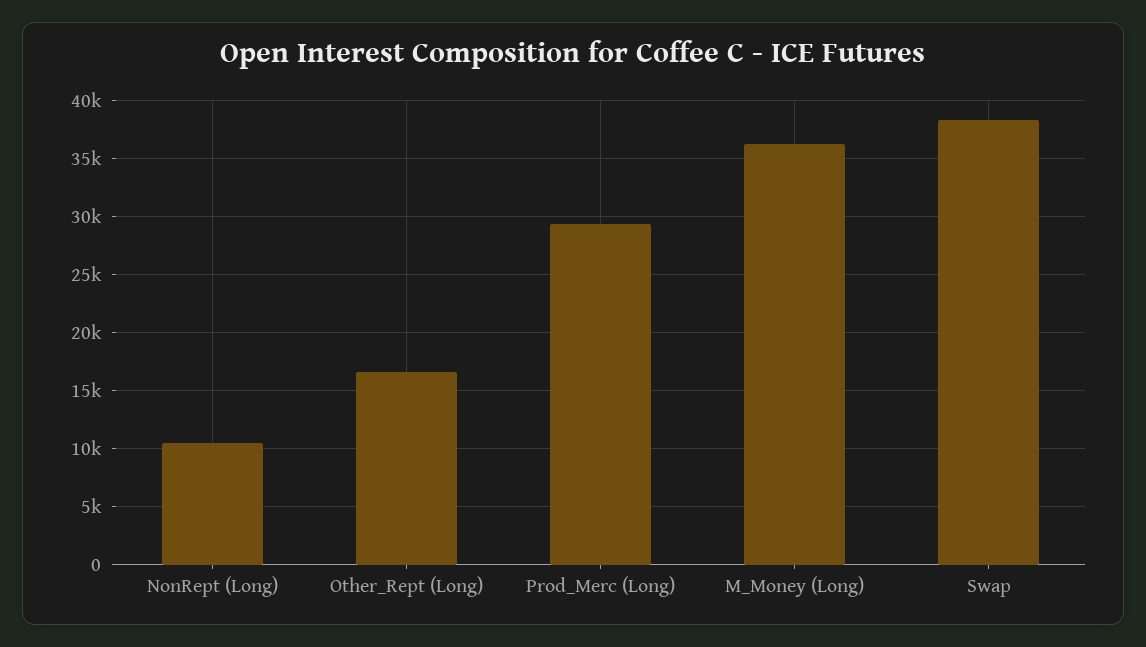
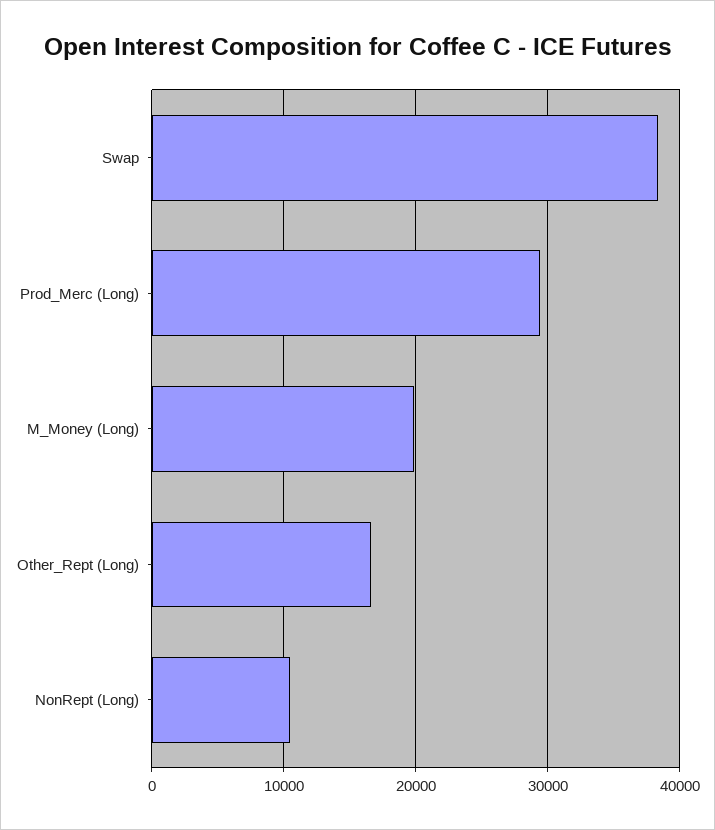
M_Money (Long): 36000 -> 20000

